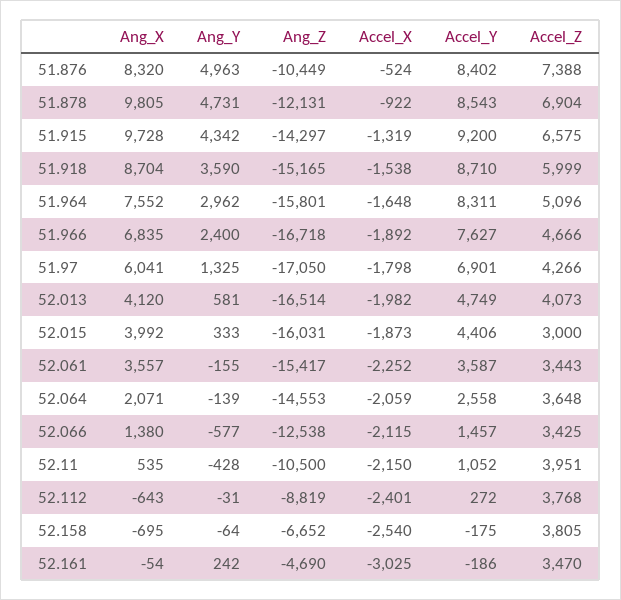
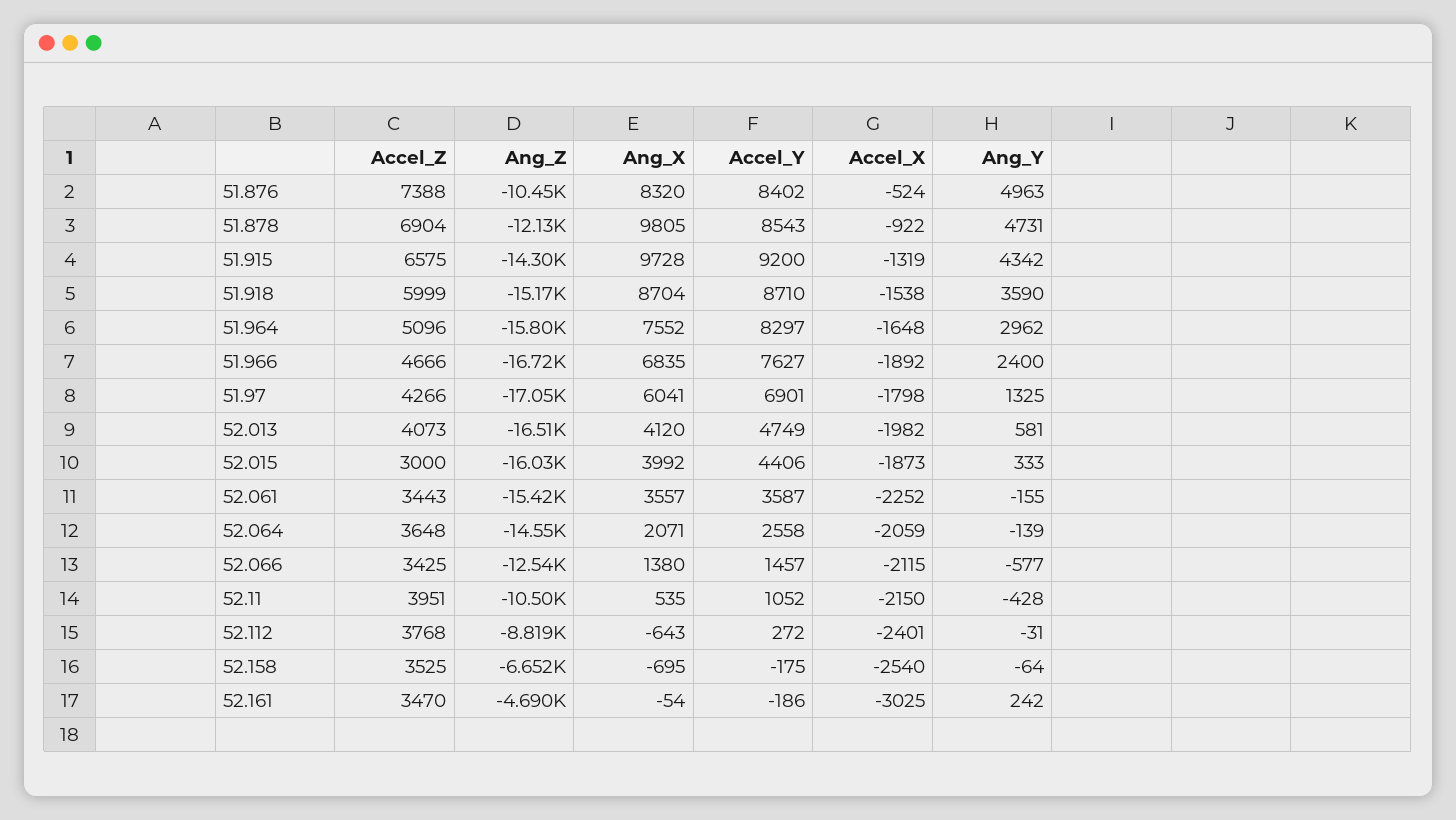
Accel_Y, 51.964: 8311 -> 8297
Accel_Z, 52.158: 3805 -> 3525

